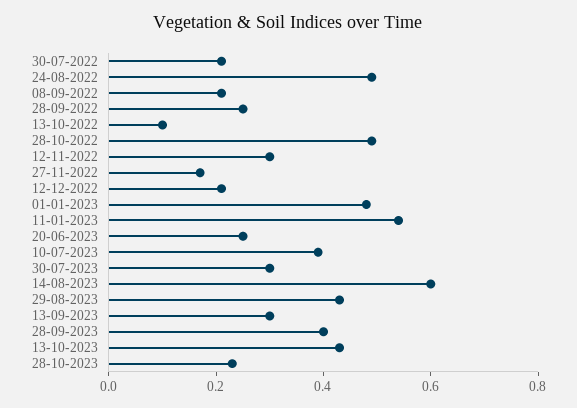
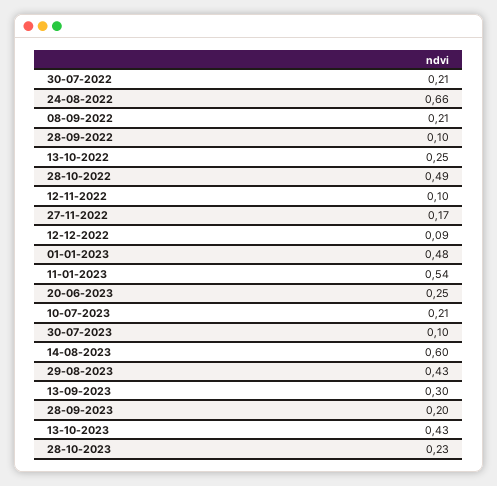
24-08-2022: 0.5 -> 0.66
28-09-2022: 0.25 -> 0.1
13-10-2022: 0.1 -> 0.25
12-11-2022: 0.3 -> 0.1
12-12-2022: 0.2 -> 0.09
10-07-2023: 0.4 -> 0.21
30-07-2023: 0.3 -> 0.1
28-09-2023: 0.4 -> 0.2

